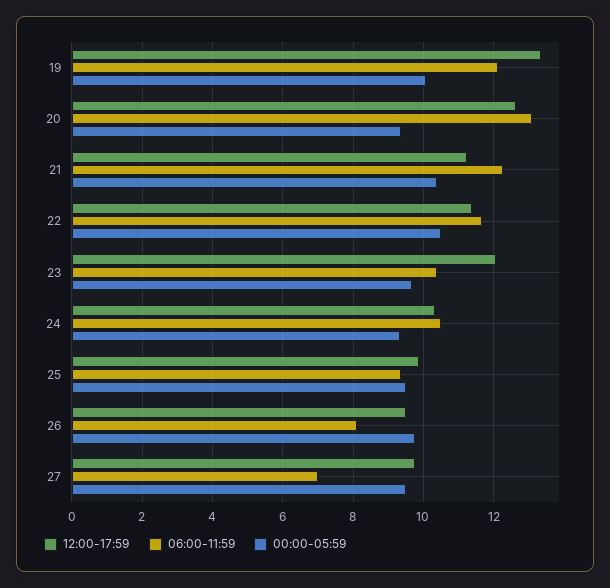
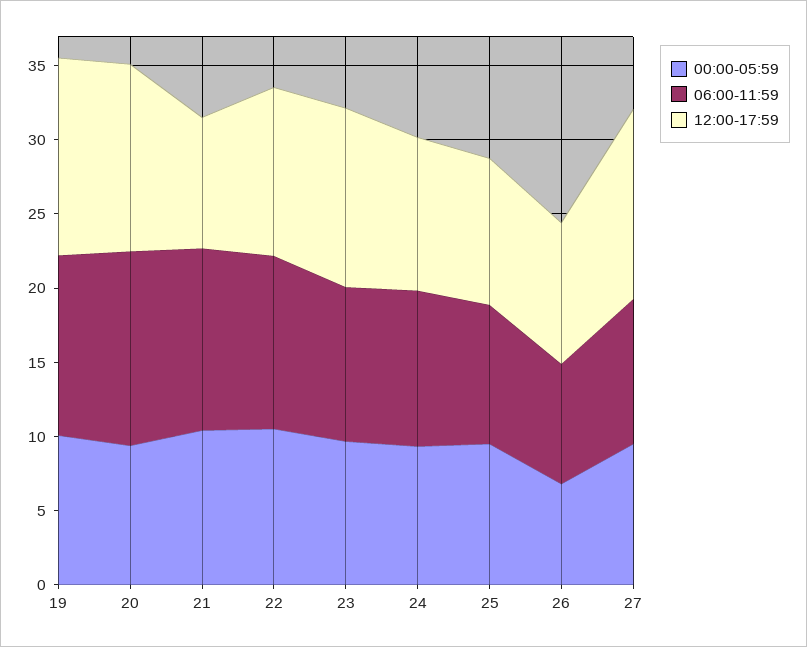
12:00-17:59, 21: 11.2 -> 9
00:00-05:59, 26: 9.8 -> 7
12:00-17:59, 27: 9.8 -> 13
06:00-11:59, 27: 7 -> 10

